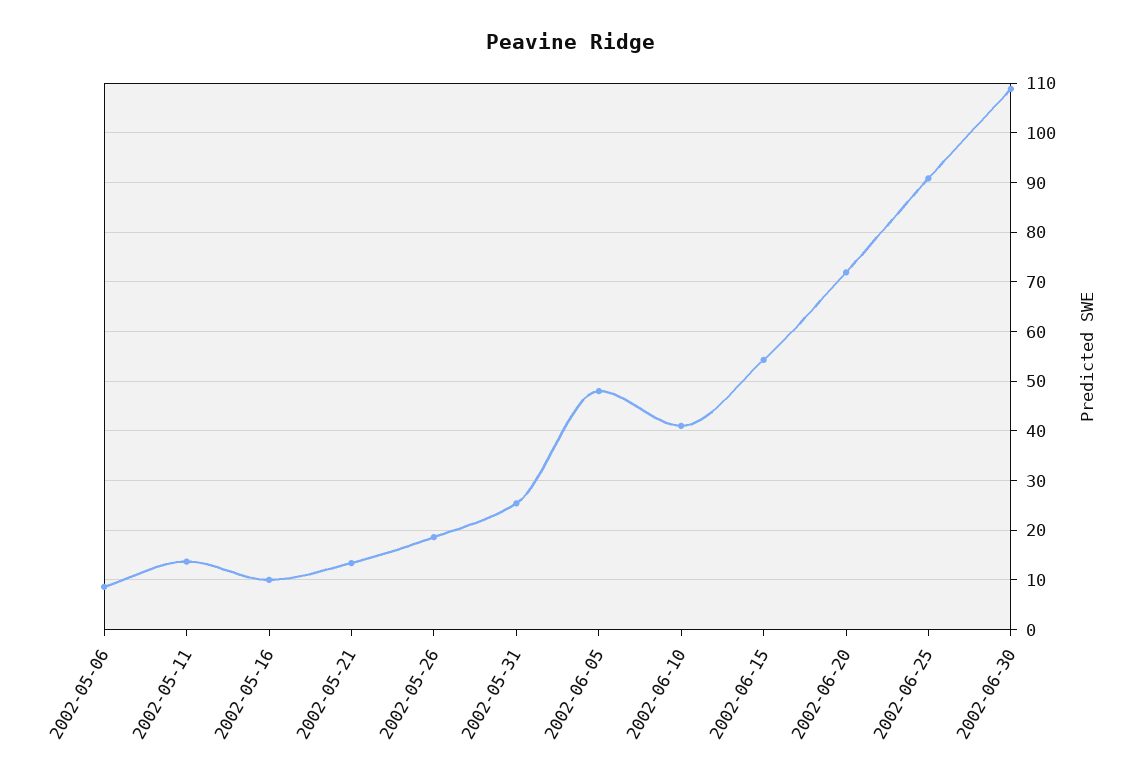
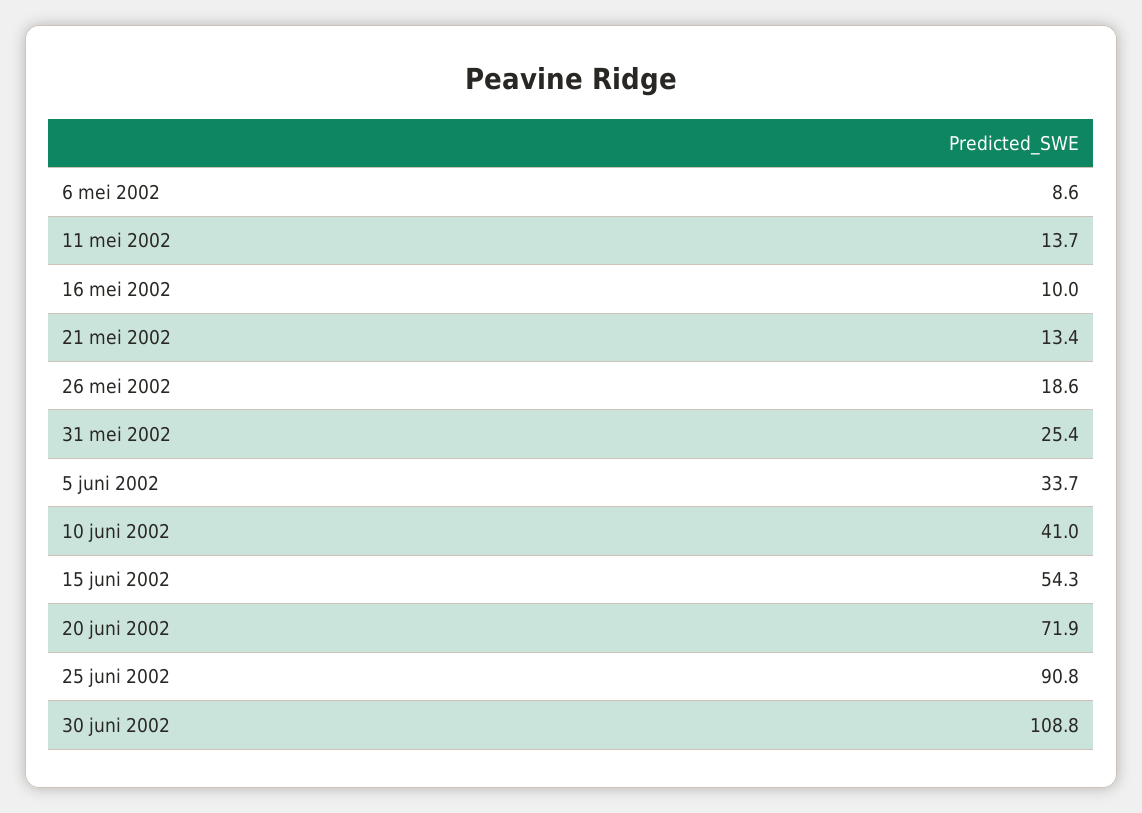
2002-06-05: 48 -> 33.7

